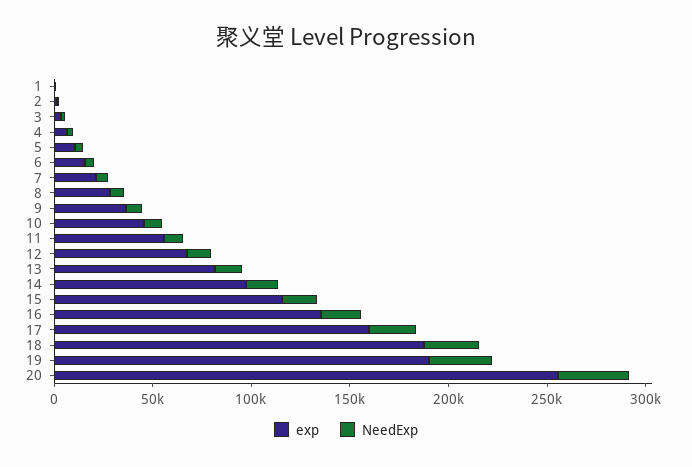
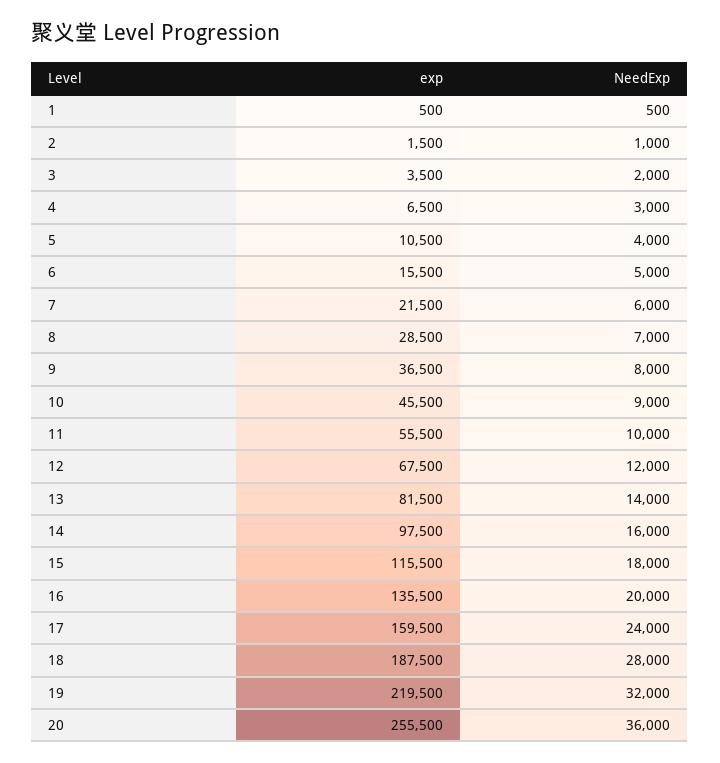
exp, 19: 190000 -> 219500

